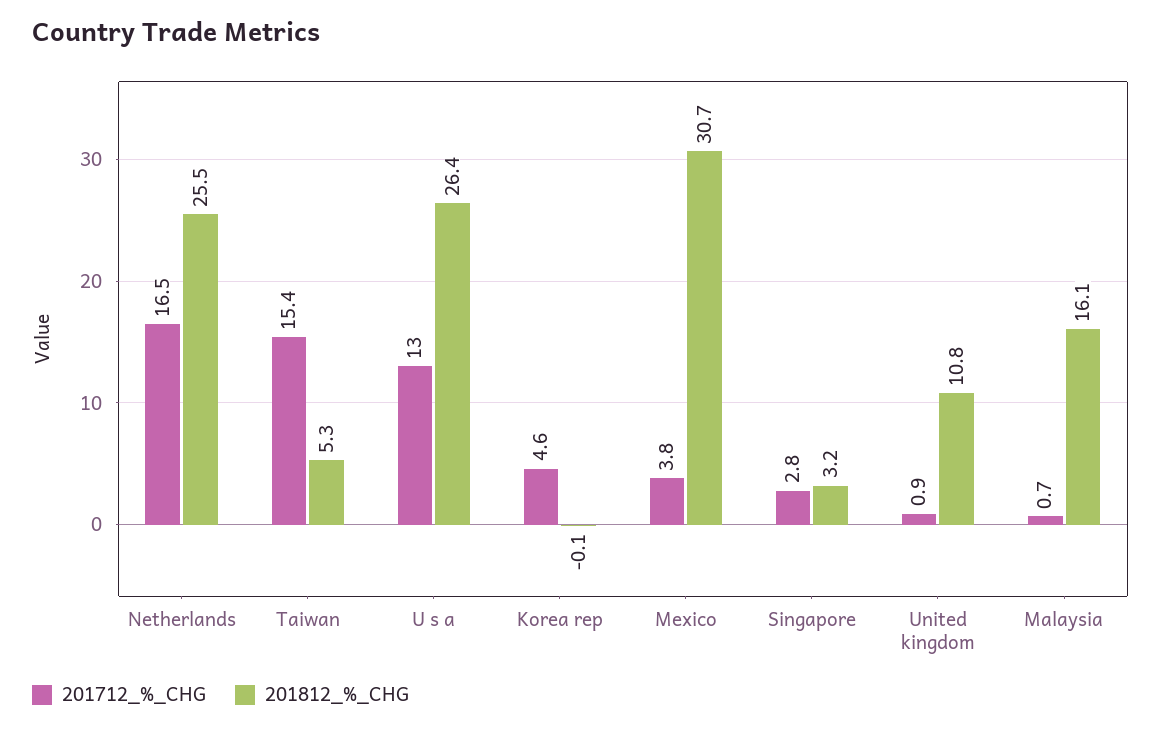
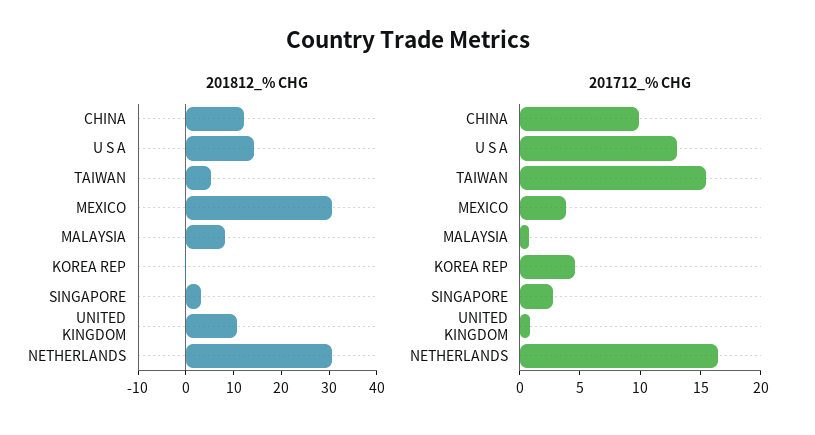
201812_%_CHG, Netherlands: 25.5 -> 30
201812_%_CHG, U s a: 26.4 -> 14
201812_%_CHG, Malaysia: 16.1 -> 8
201812_%_CHG, CHINA: none -> 12
201712_%_CHG, CHINA: none -> 10

